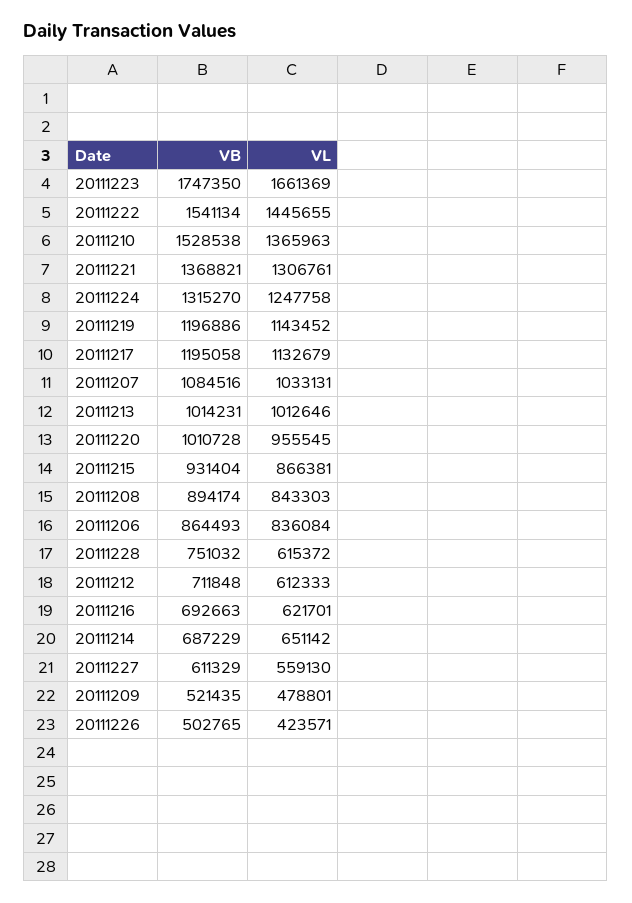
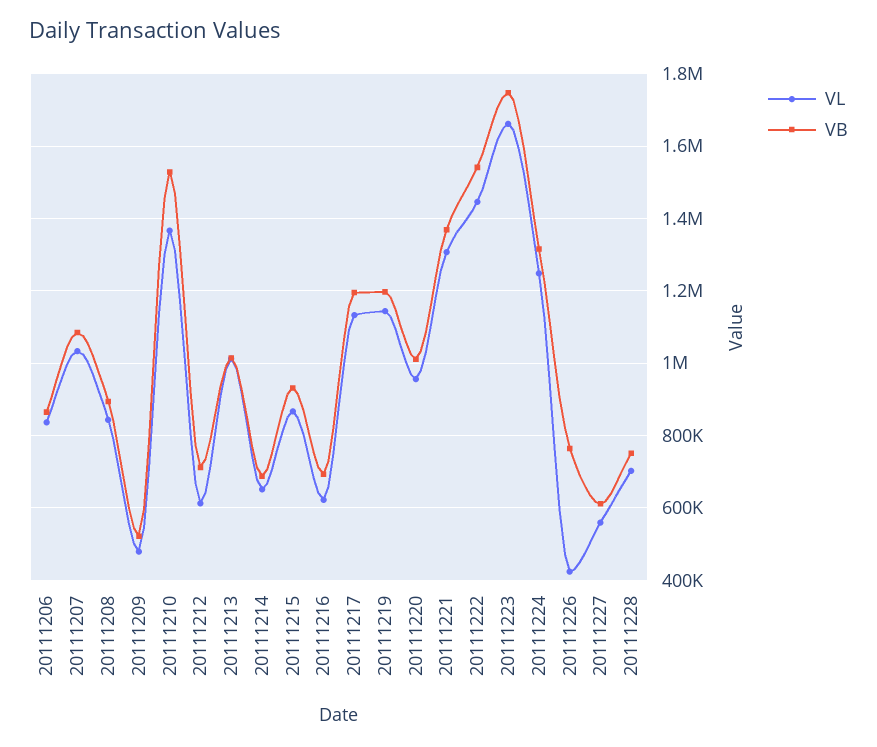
VL, 20111228: 615372 -> 700000
VB, 20111226: 502765 -> 760000

